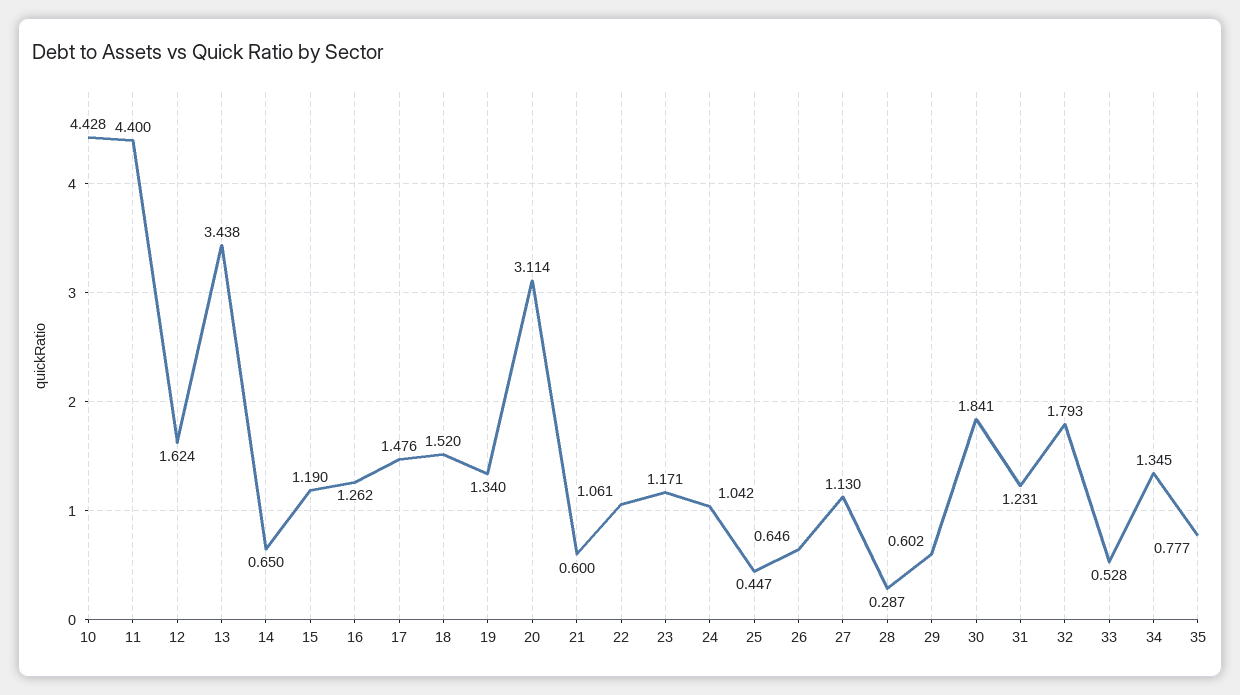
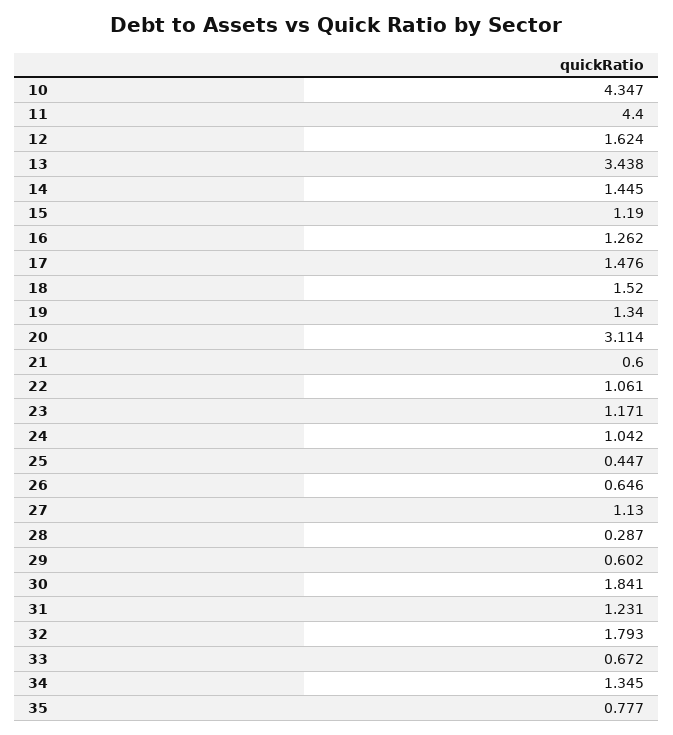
10: 4.428 -> 4.347
14: 0.65 -> 1.445
33: 0.528 -> 0.672

